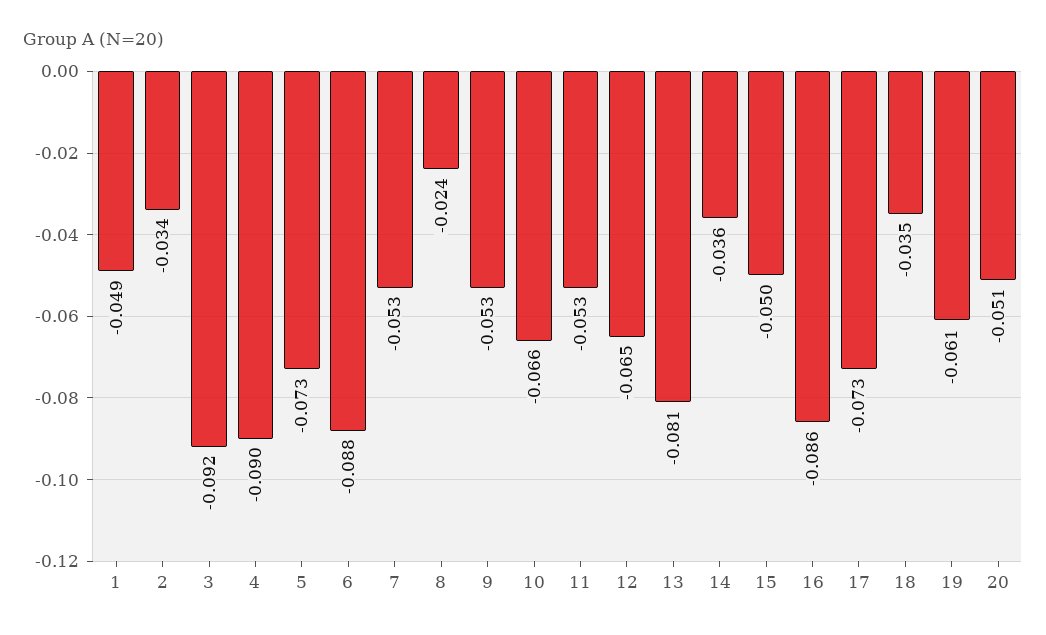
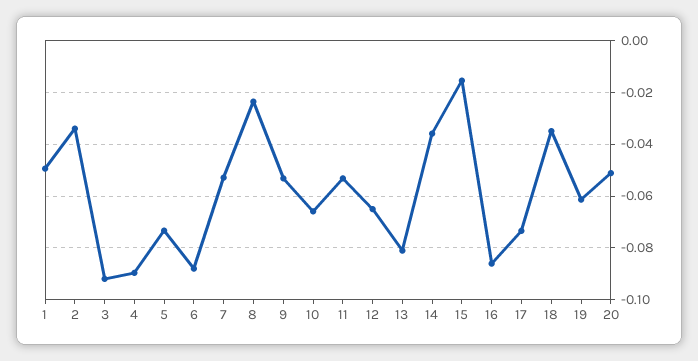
15: -0.05 -> -0.015

